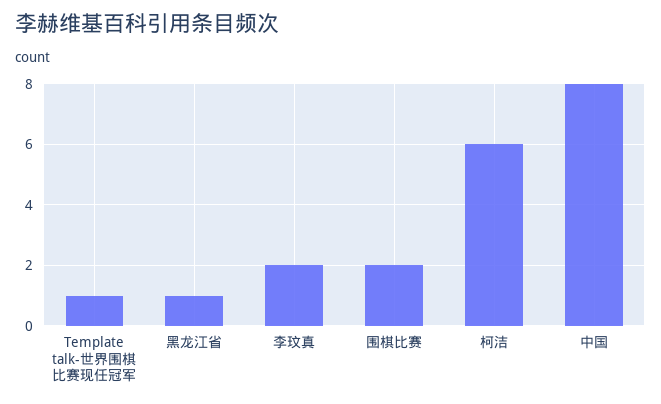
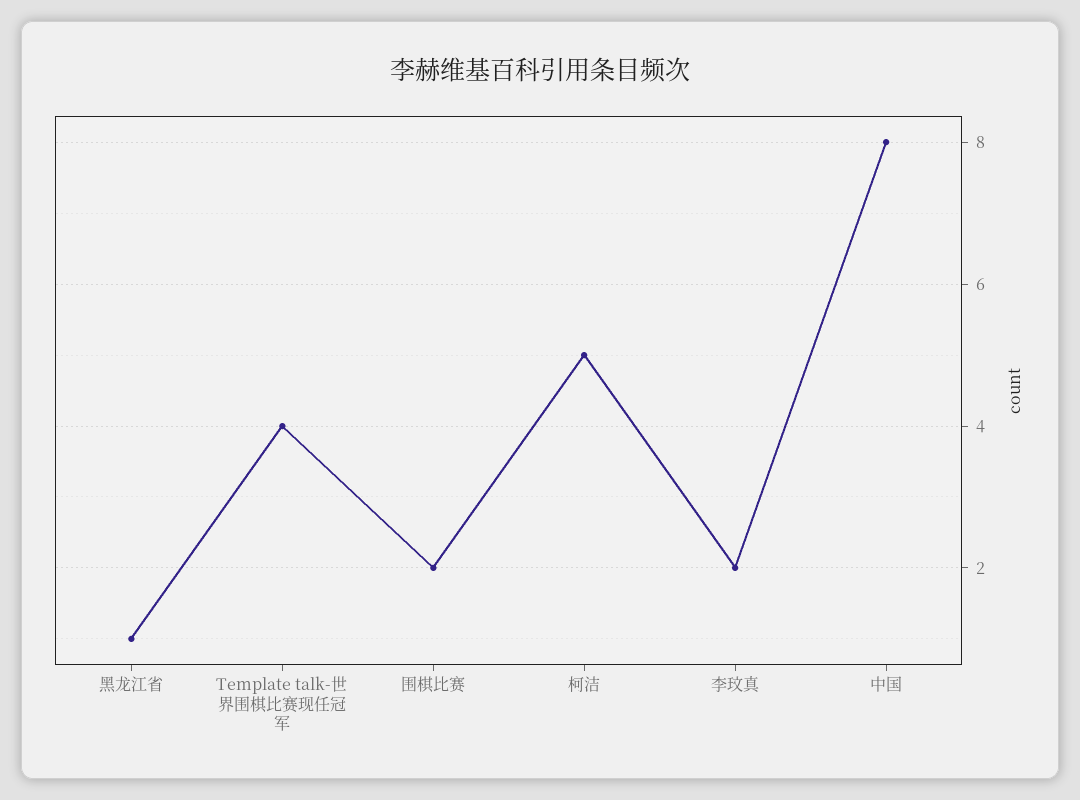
Template talk-世界围棋比赛现任冠军: 1 -> 4
柯洁: 6 -> 5

